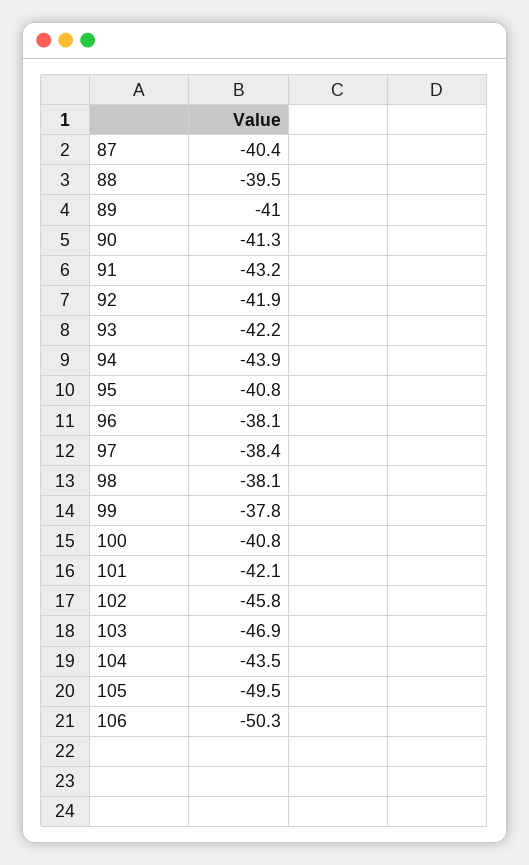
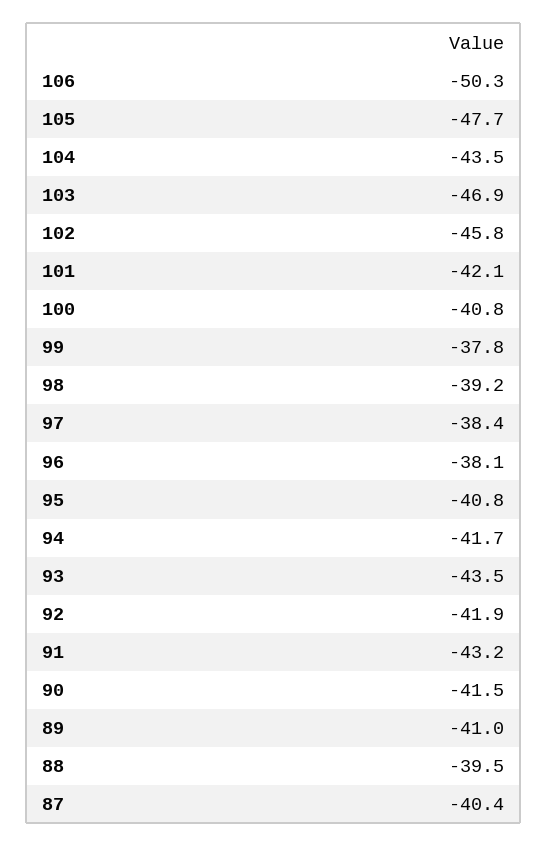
90: -41.3 -> -41.5
93: -42.2 -> -43.5
94: -43.9 -> -41.7
98: -38.1 -> -39.2
105: -49.5 -> -47.7

